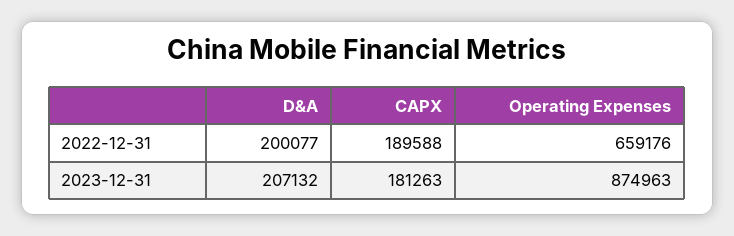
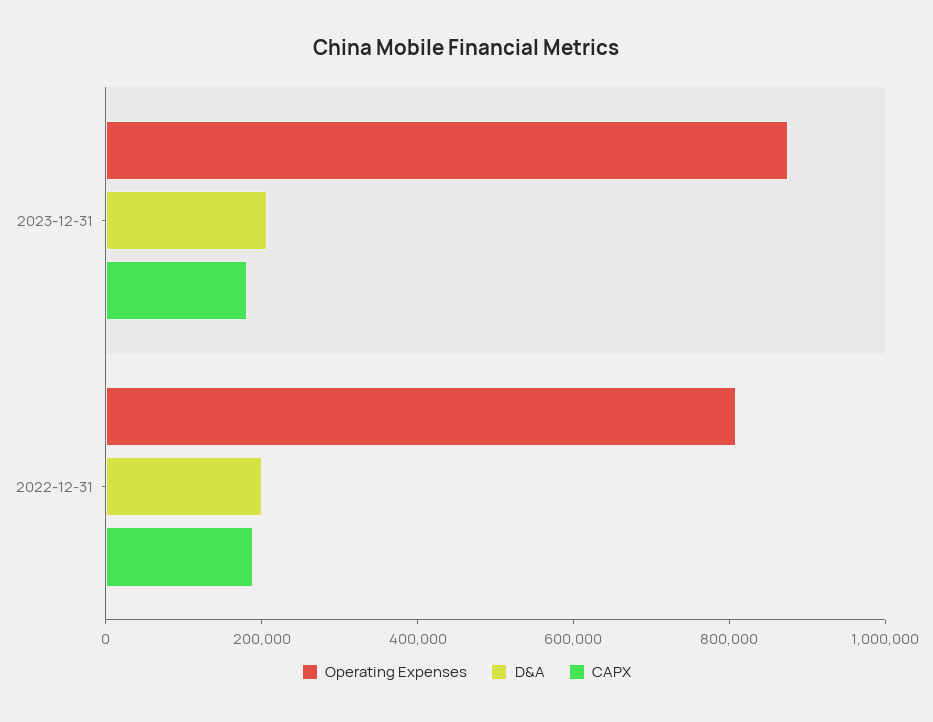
Operating Expenses, 2022-12-31: 659176 -> 800000

